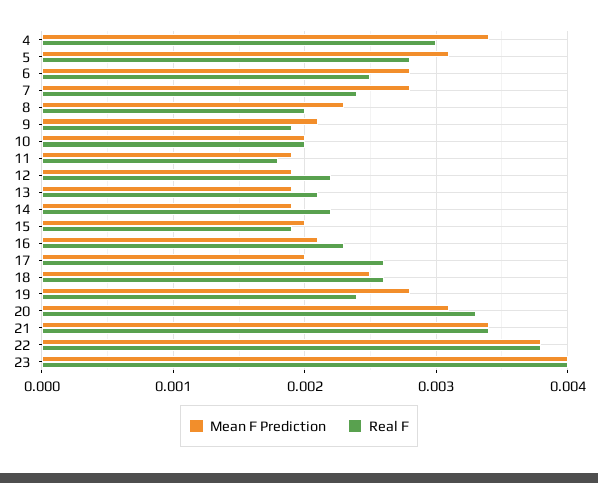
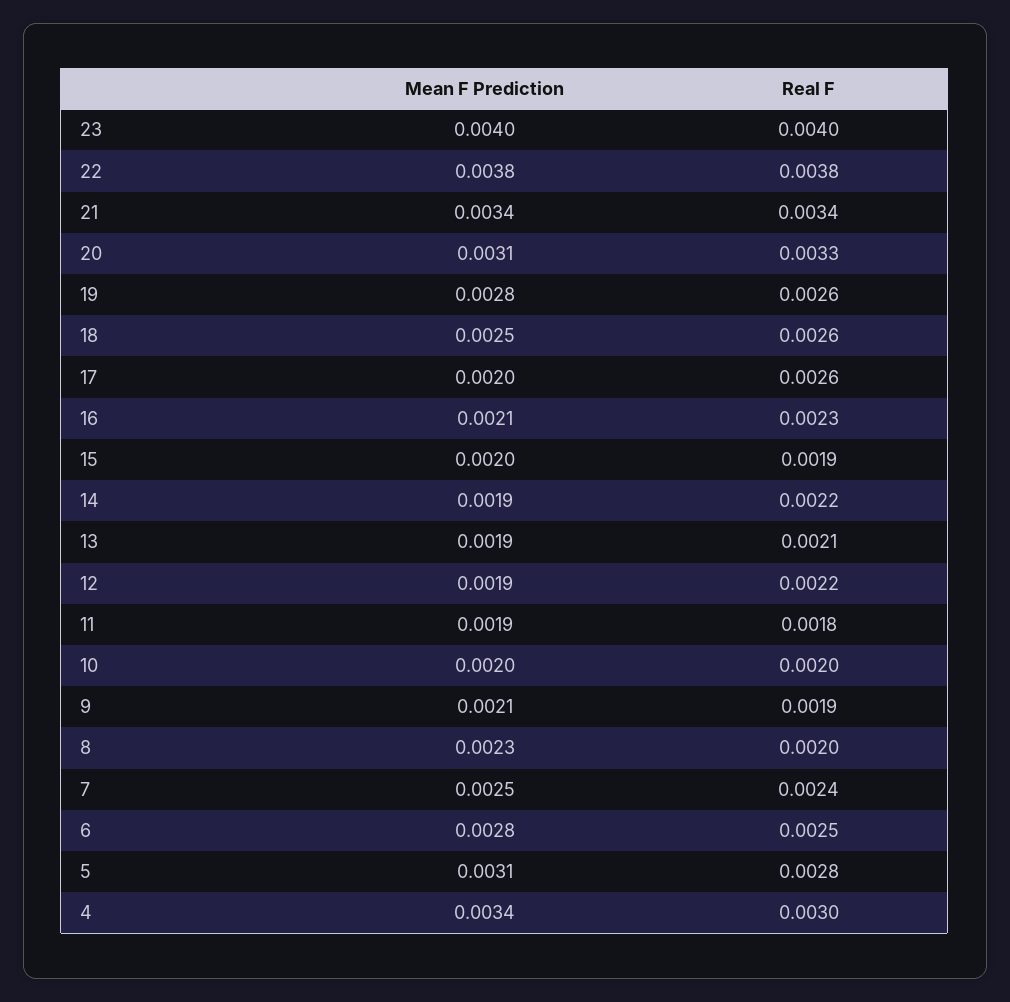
Mean F Prediction, 7: 0.0028 -> 0.0025
Real F, 19: 0.0024 -> 0.0026

